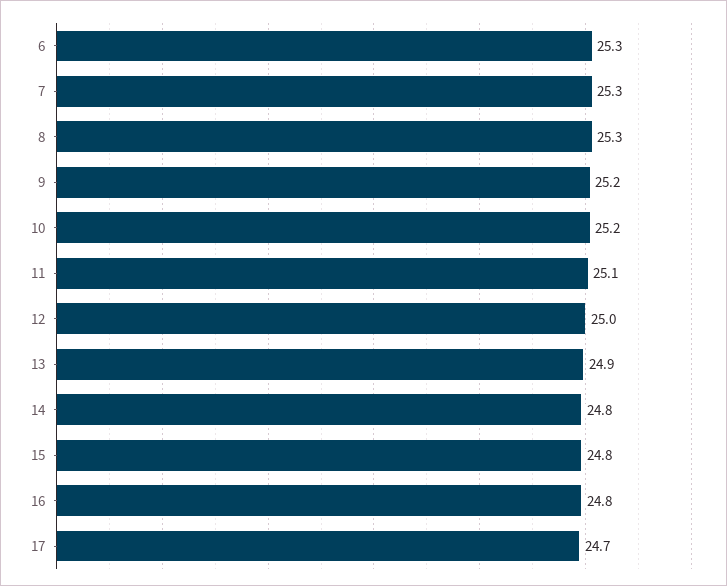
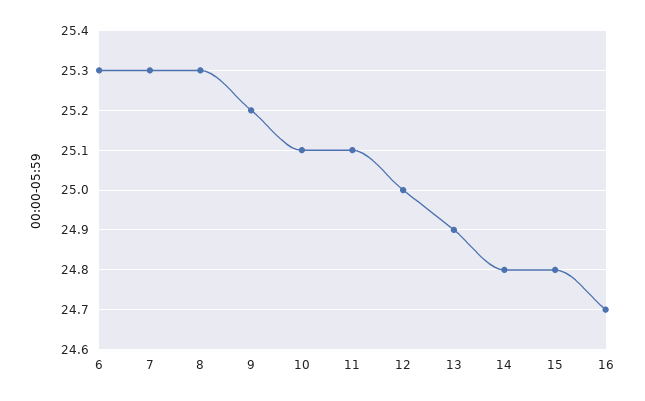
10: 25.2 -> 25.1
16: 24.8 -> 24.7
17: 24.7 -> none

